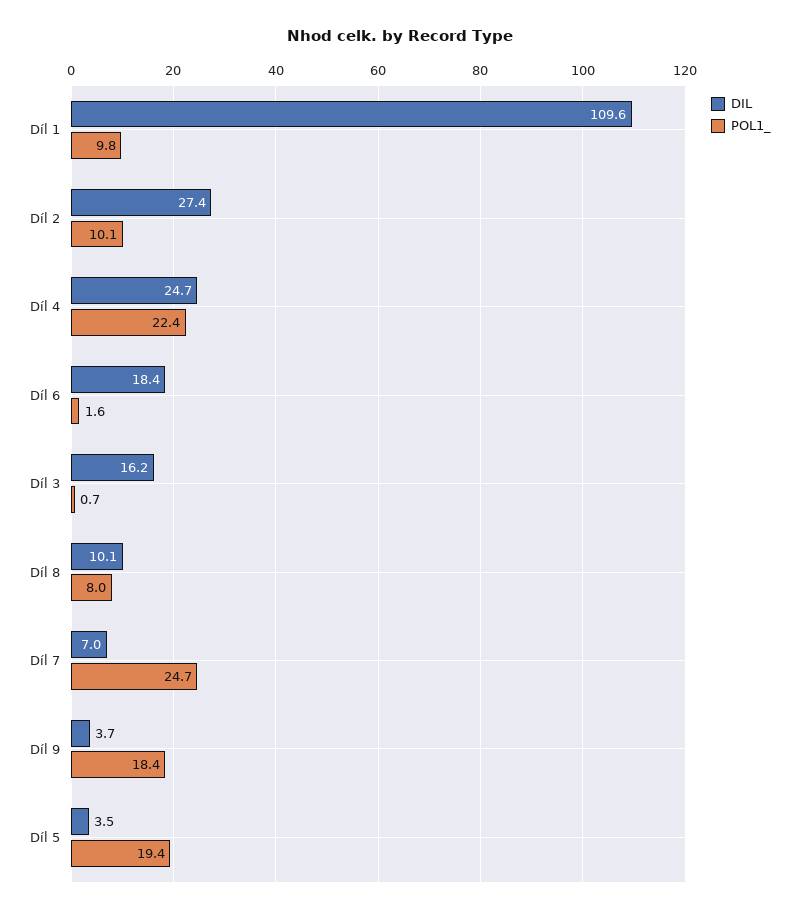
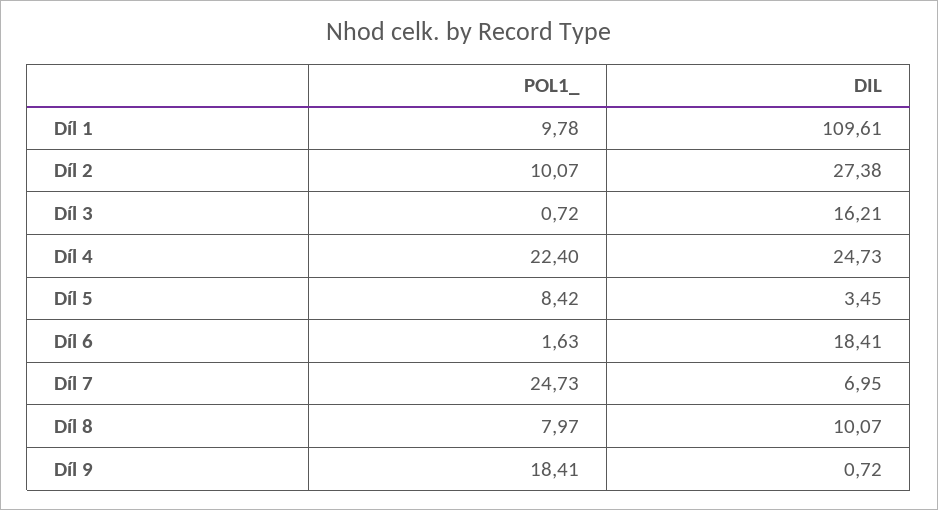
DIL, Díl 9: 3.7 -> 0.72
POL1_, Díl 5: 19.4 -> 8.42

